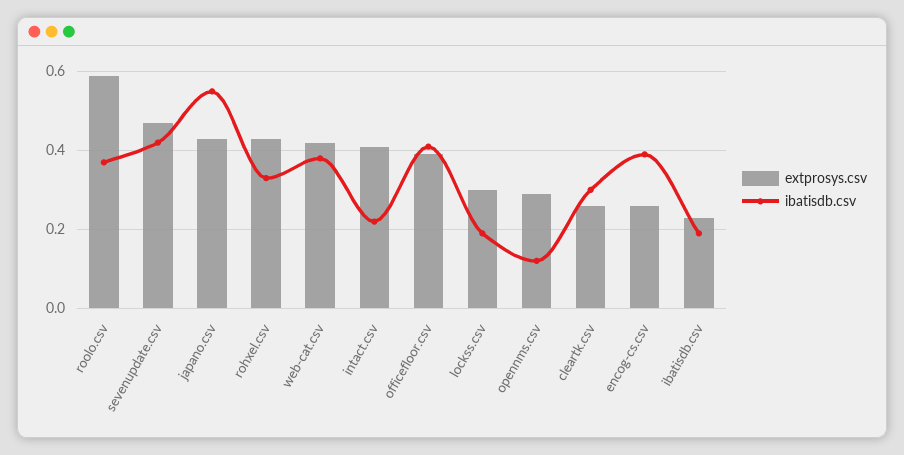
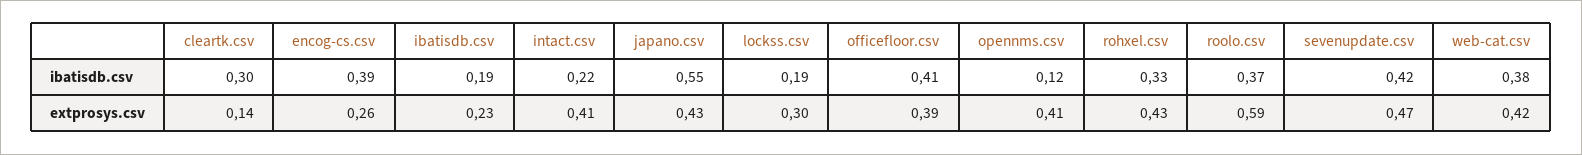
extprosys.csv, opennms.csv: 0.3 -> 0.41
extprosys.csv, cleartk.csv: 0.25 -> 0.14

